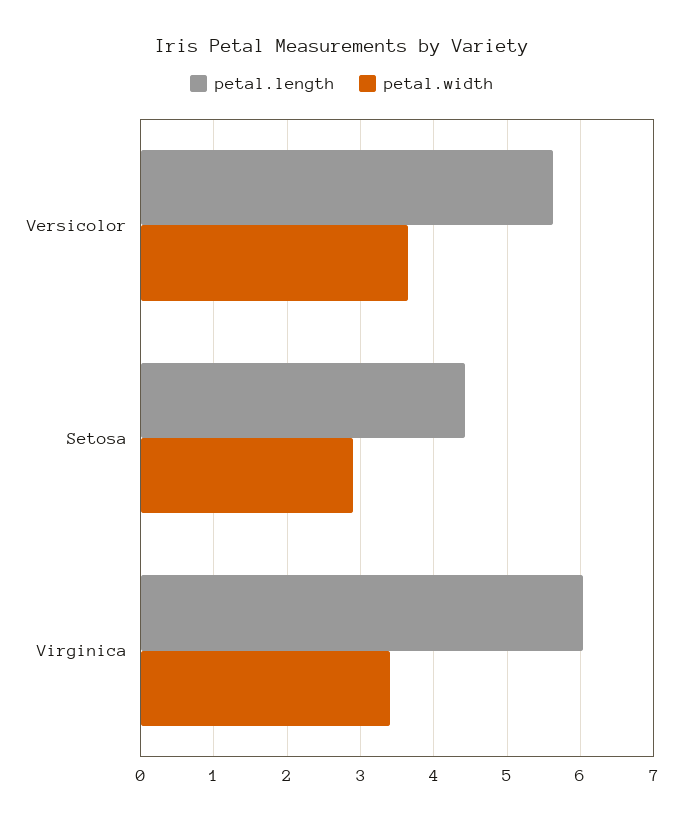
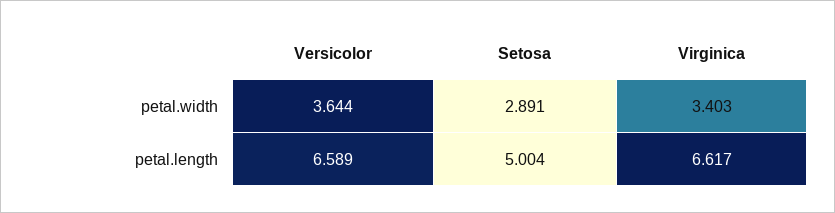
petal.length, Versicolor: 5.6 -> 6.589
petal.length, Setosa: 4.4 -> 5.004
petal.length, Virginica: 6 -> 6.617

